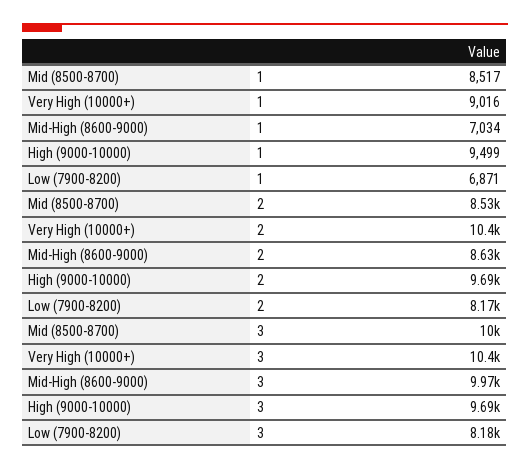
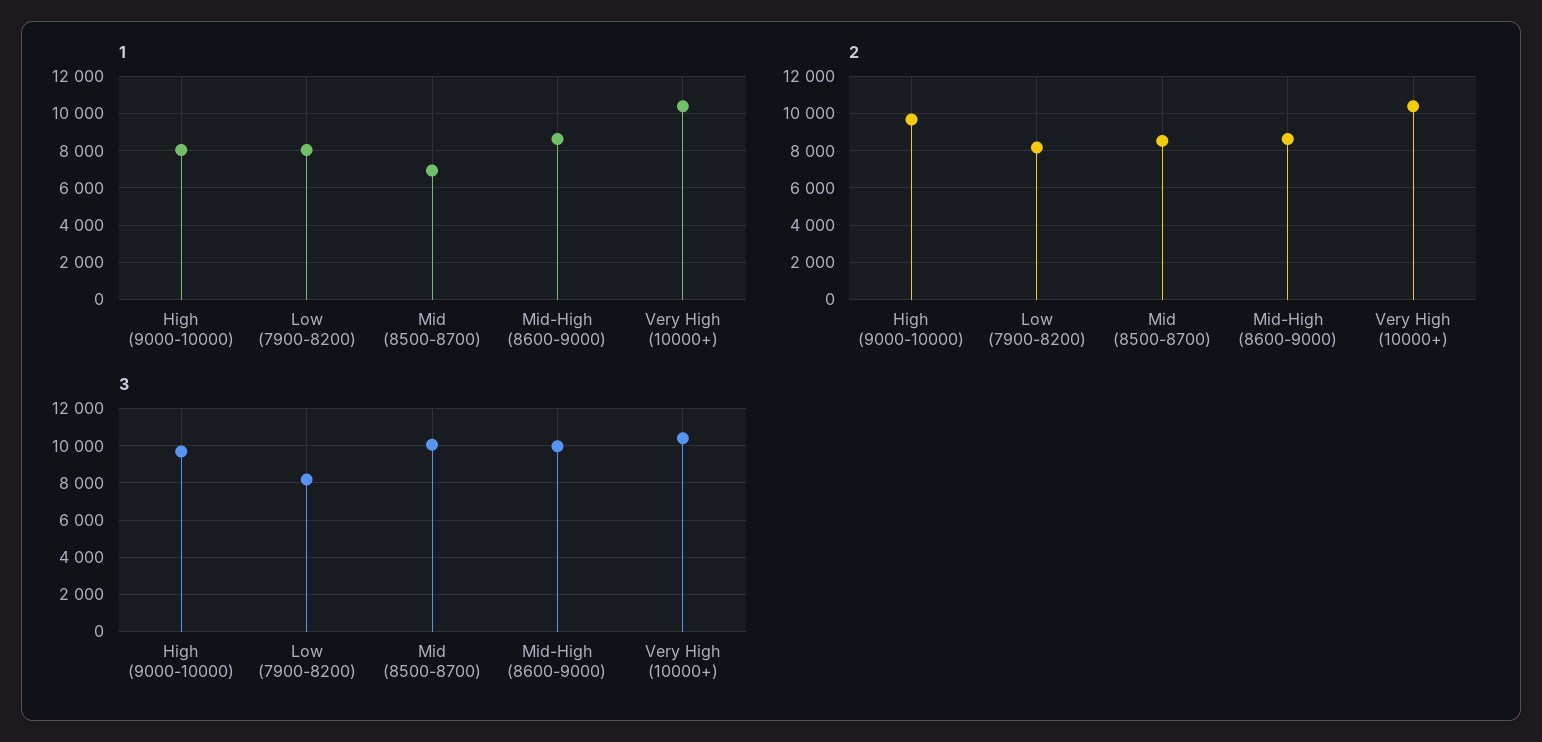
1, Mid (8500-8700): 8517 -> 7000
1, Very High (10000+): 9016 -> 10500
1, Mid-High (8600-9000): 7034 -> 8500
1, High (9000-10000): 9499 -> 8000
1, Low (7900-8200): 6871 -> 8000

